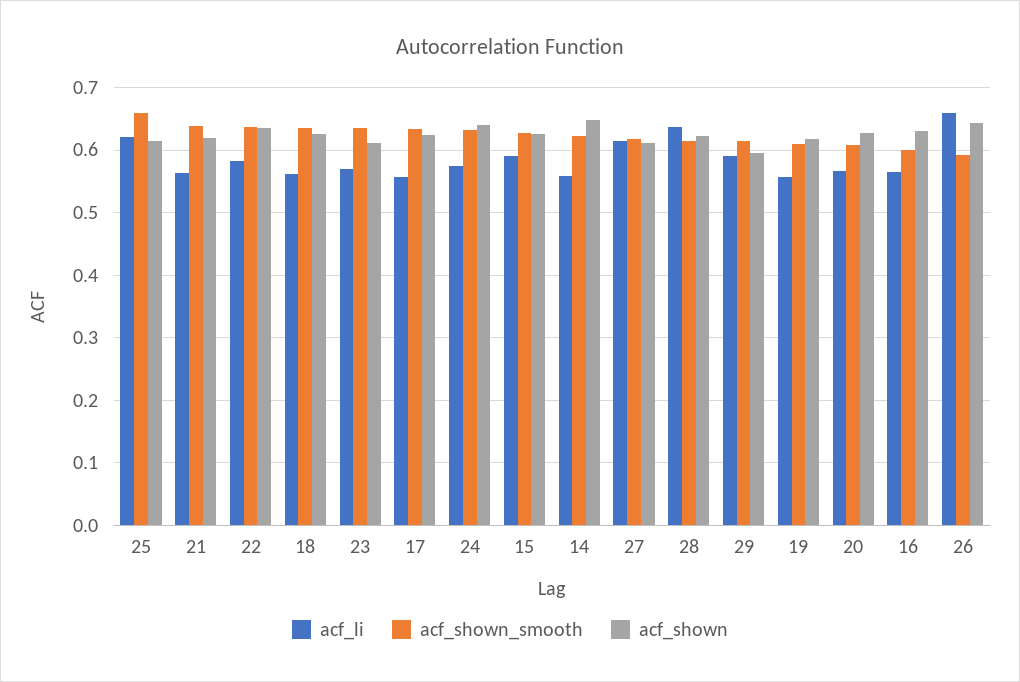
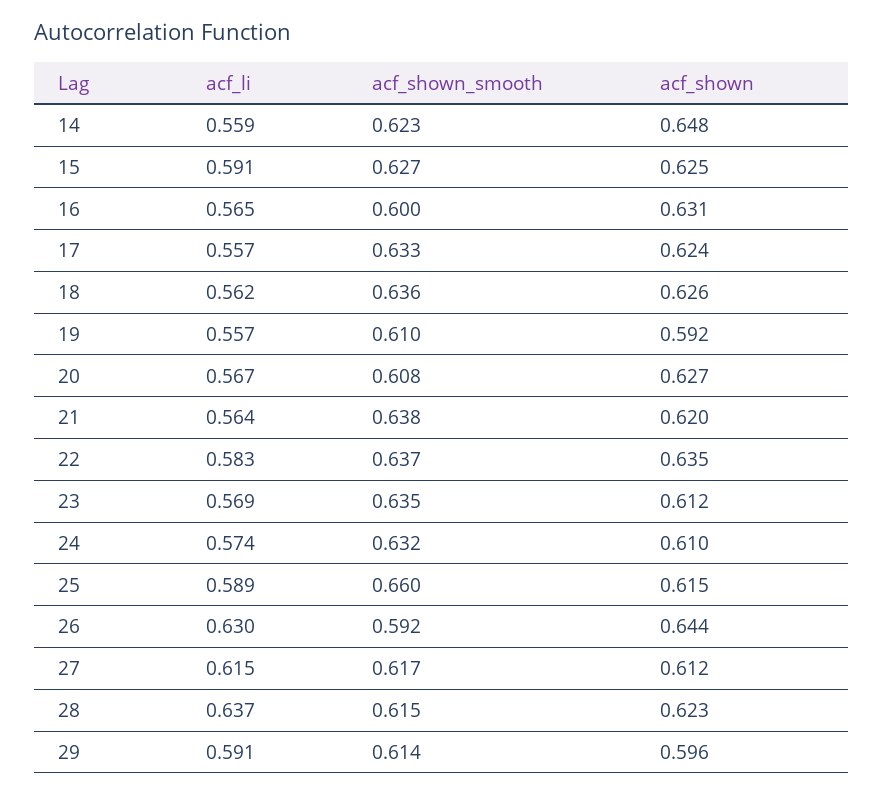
acf_li, 25: 0.62 -> 0.589
acf_shown, 24: 0.64 -> 0.61
acf_shown, 19: 0.62 -> 0.592
acf_li, 26: 0.66 -> 0.63

